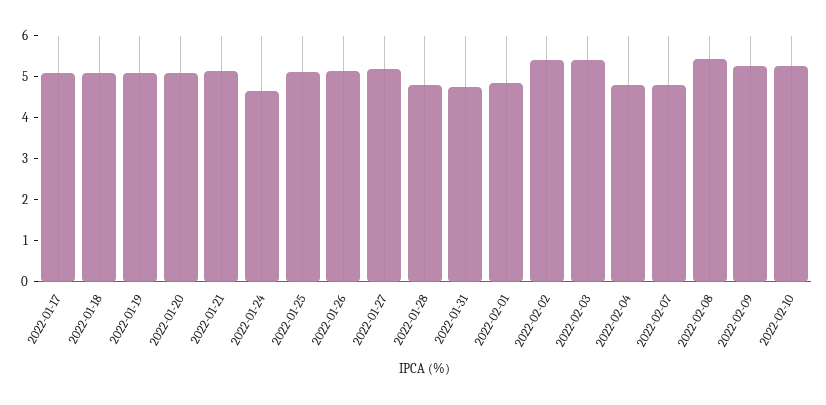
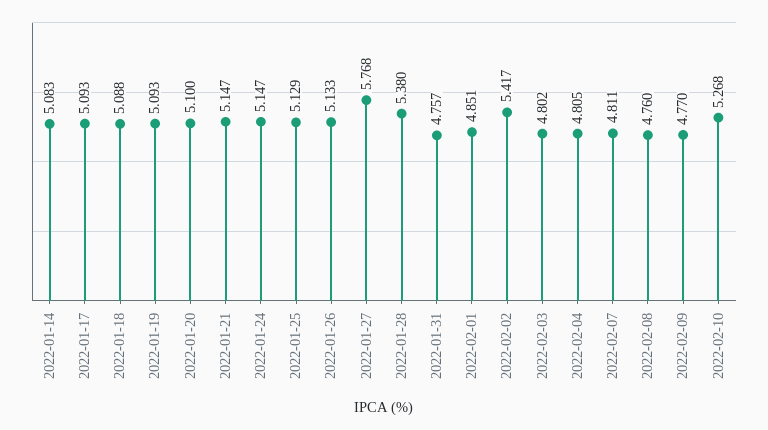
2022-01-24: 4.6 -> 5.147
2022-01-27: 5.2 -> 5.768
2022-01-28: 4.8 -> 5.38
2022-02-03: 5.4 -> 4.802
2022-02-08: 5.4 -> 4.76
2022-02-09: 5.2 -> 4.77
2022-01-14: none -> 5.083

